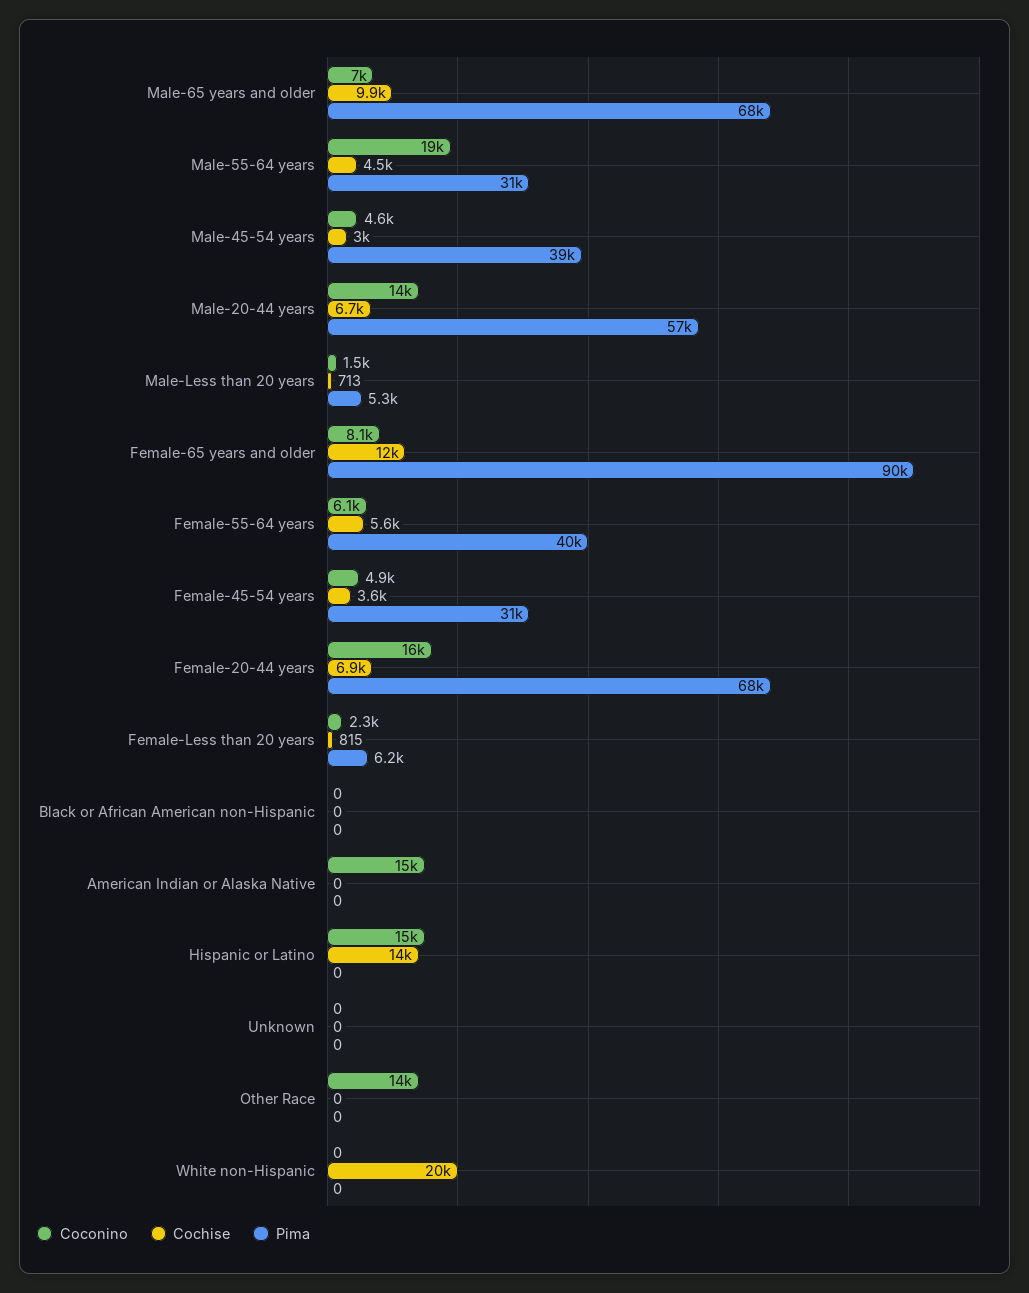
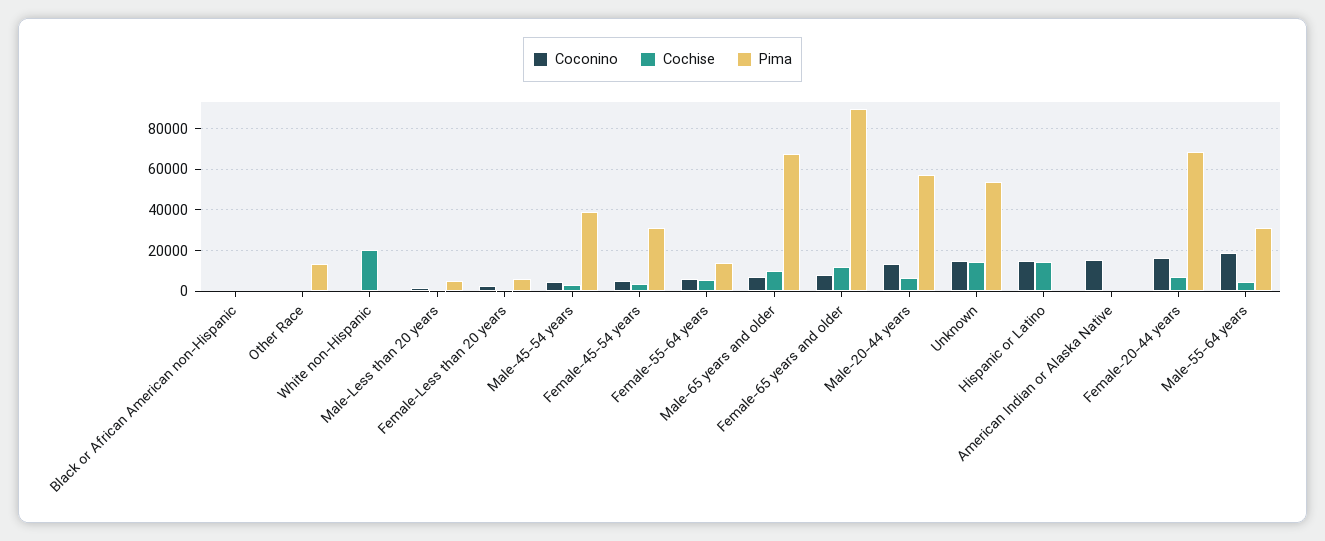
Pima, Female-55-64 years: 40000 -> 15000
Coconino, Unknown: 0 -> 15000
Cochise, Unknown: 0 -> 15000
Pima, Unknown: 0 -> 55000
Coconino, Other Race: 14000 -> 0
Pima, Other Race: 0 -> 15000

